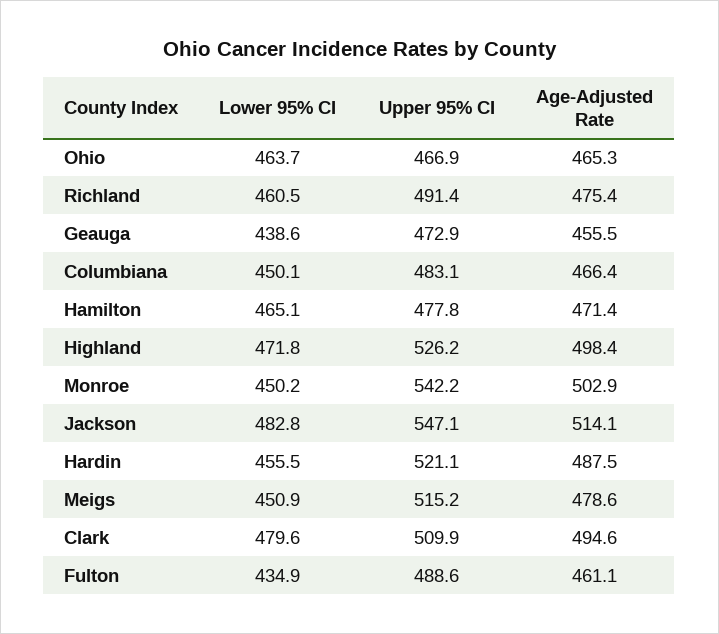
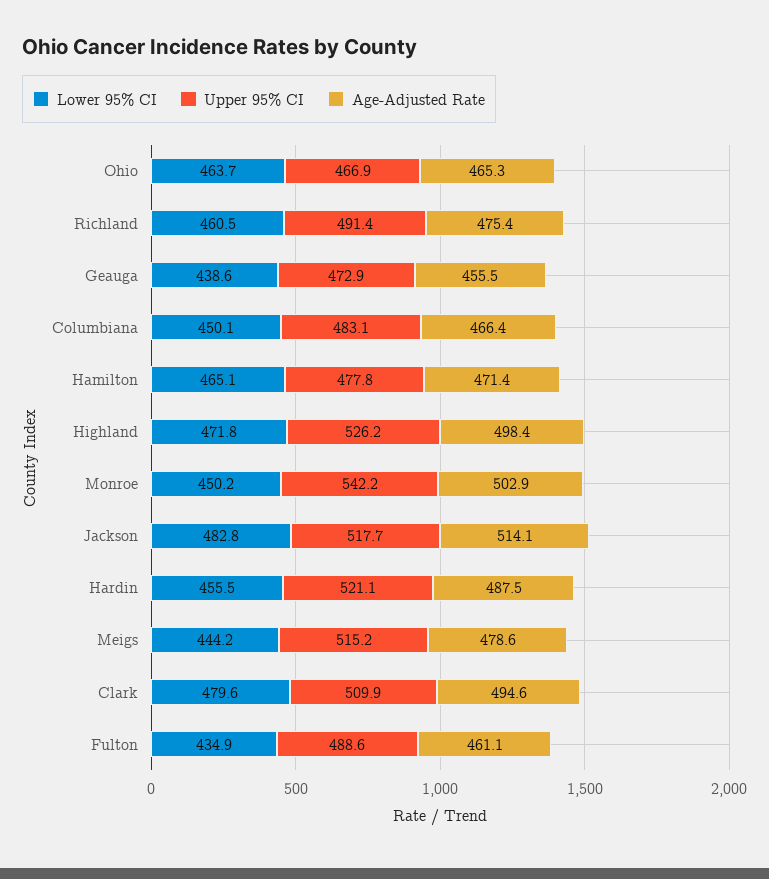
Upper 95% CI, Jackson: 547.1 -> 517.7
Lower 95% CI, Meigs: 450.9 -> 444.2

